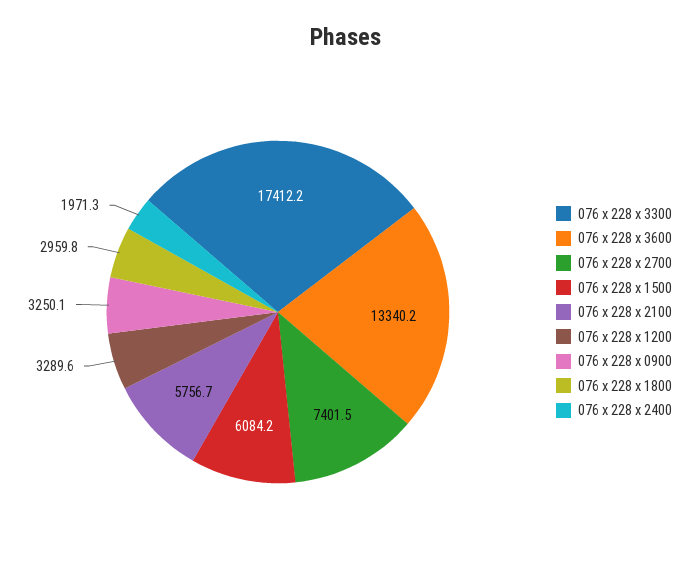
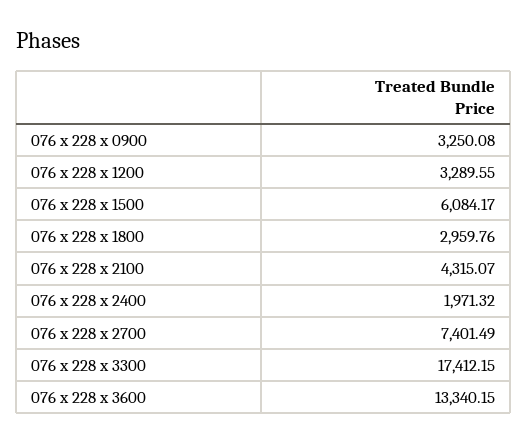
076 x 228 x 2100: 5756.7 -> 4315.07

